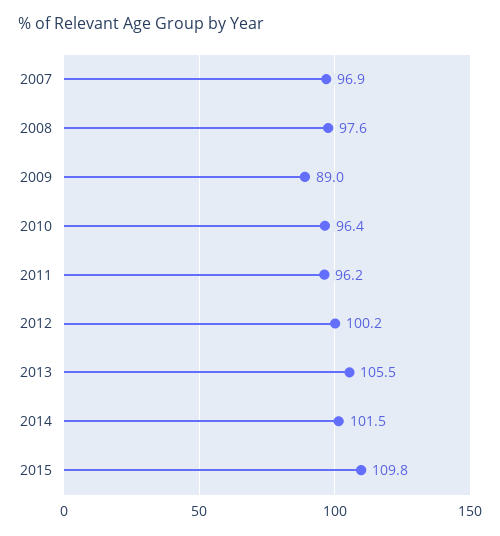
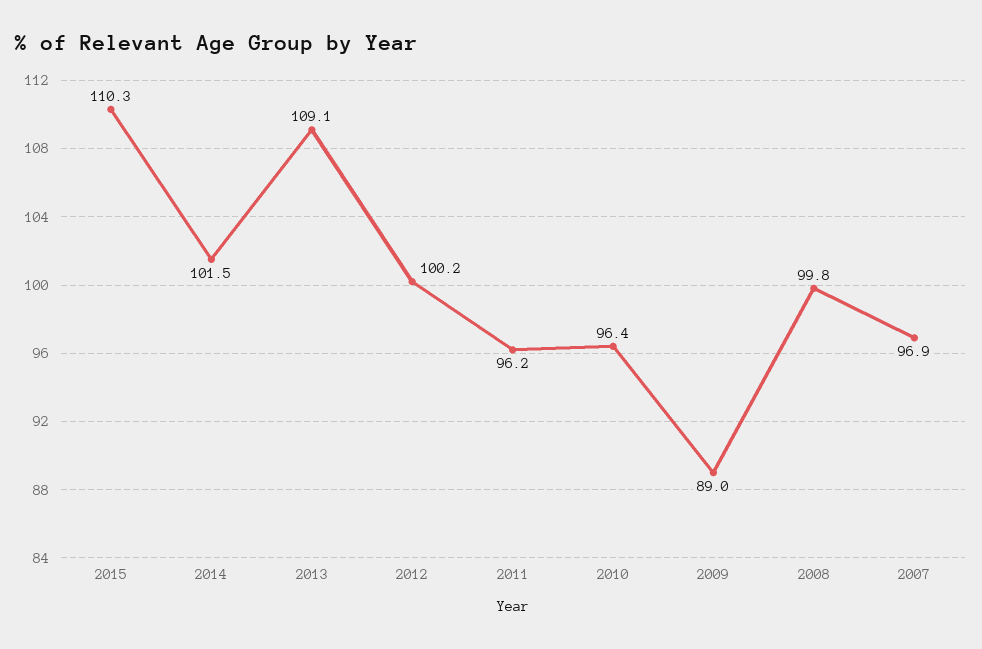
2008: 97.6 -> 99.8
2013: 105.5 -> 109.1
2015: 109.8 -> 110.3

